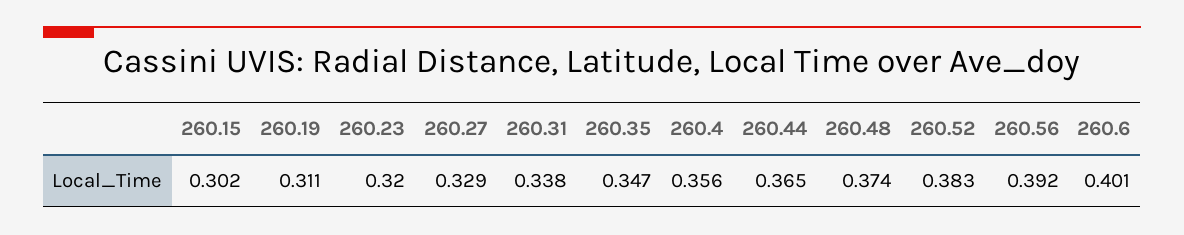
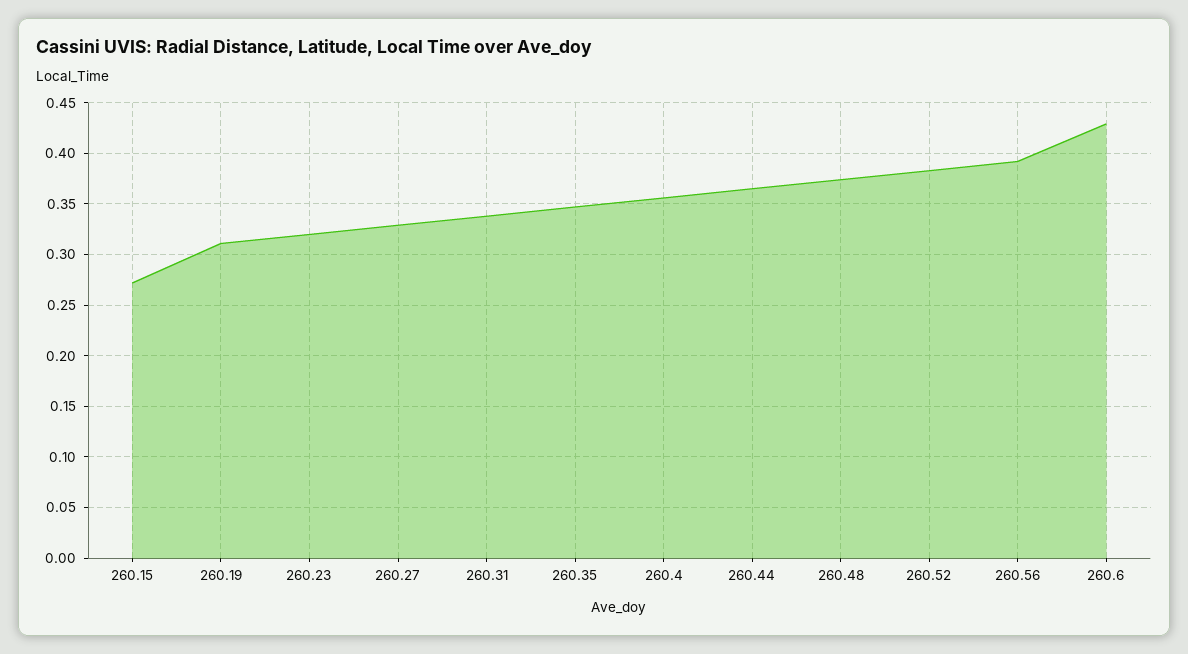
260.15: 0.302 -> 0.27
260.6: 0.401 -> 0.43

